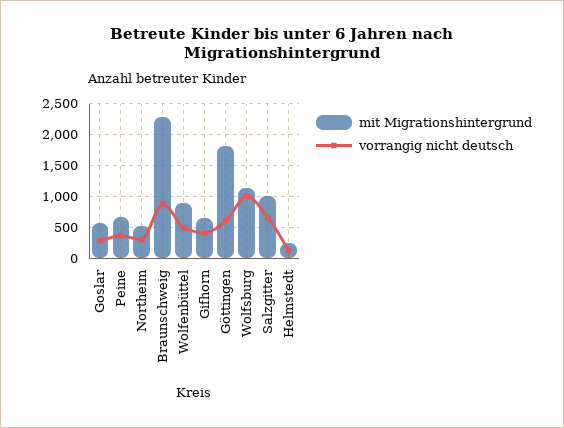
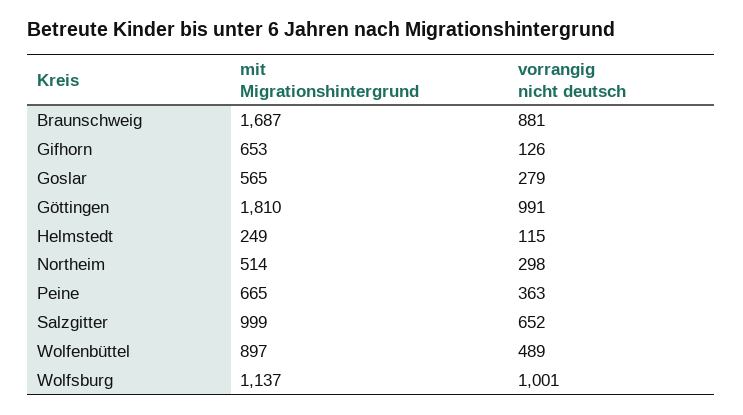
mit Migrationshintergrund, Braunschweig: 2300 -> 1687
vorrangig nicht deutsch, Gifhorn: 400 -> 126
vorrangig nicht deutsch, Göttingen: 600 -> 991

